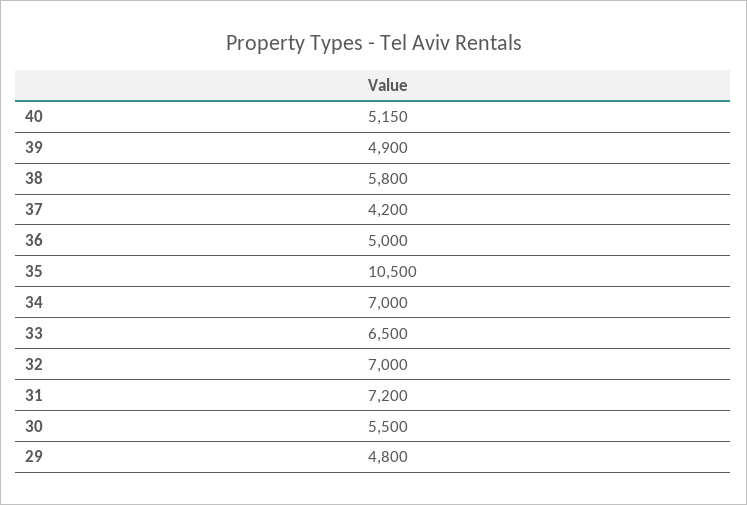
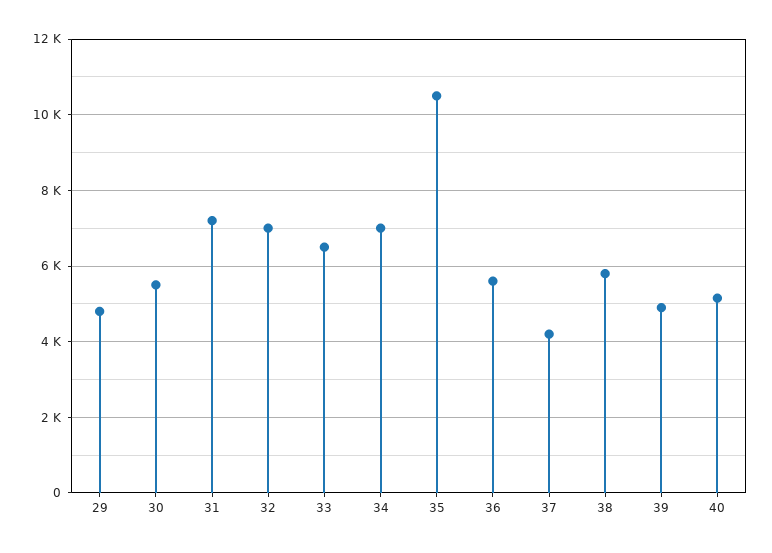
36: 5000 -> 5600

